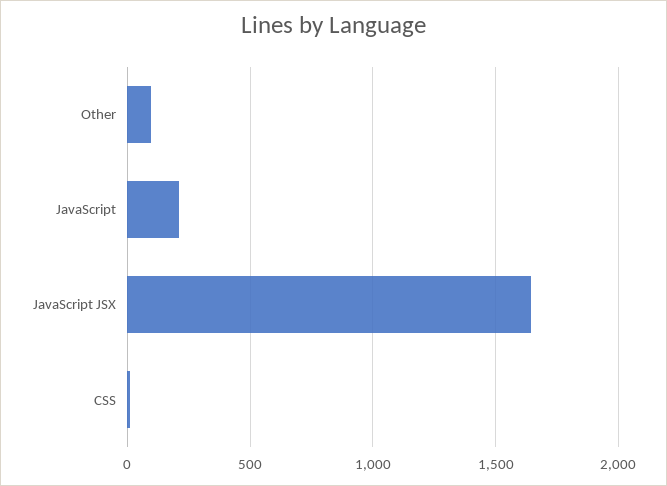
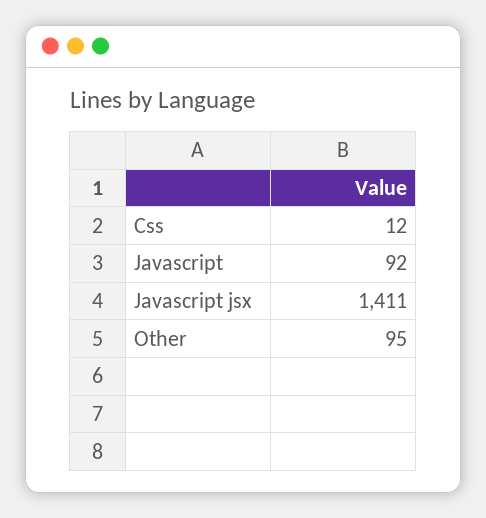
JavaScript: 200 -> 92
JavaScript JSX: 1650 -> 1411

